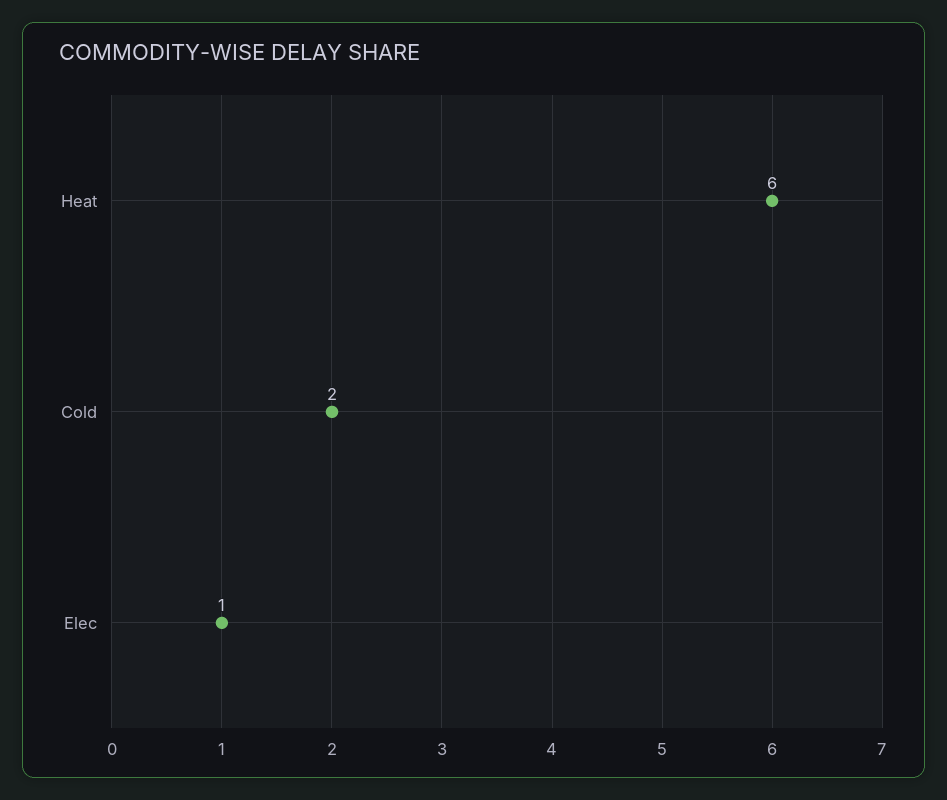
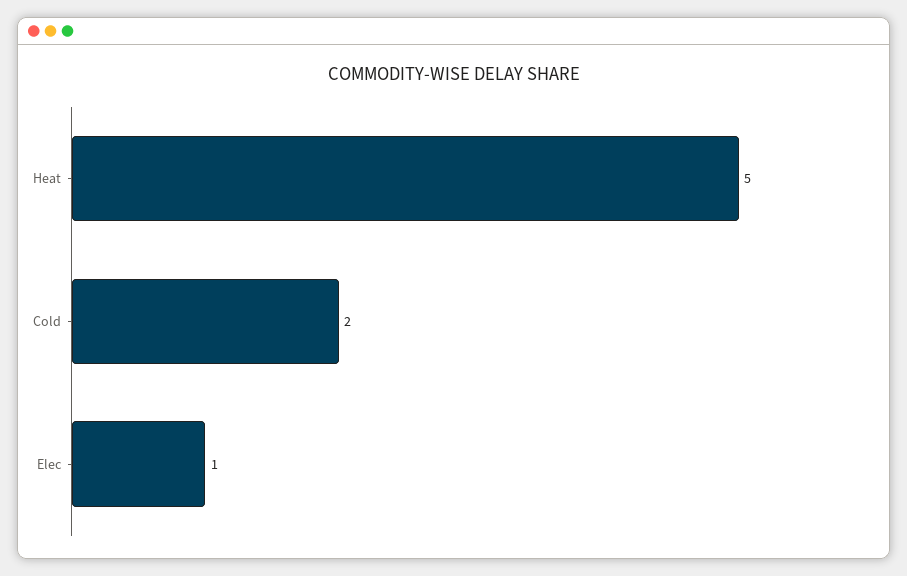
Heat: 6 -> 5

